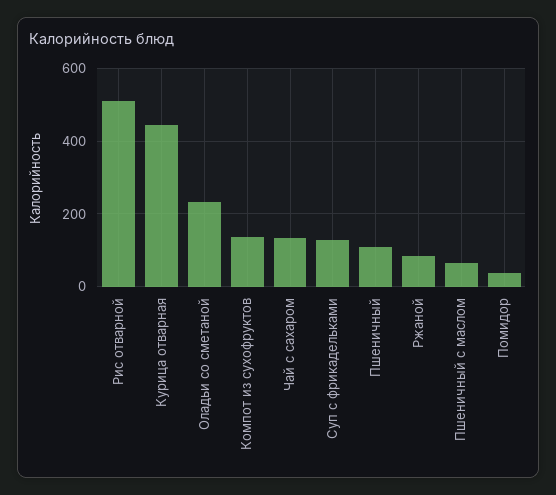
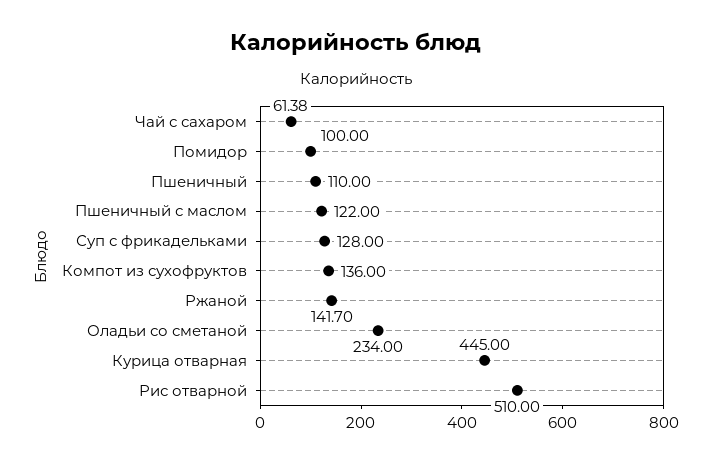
Чай с сахаром: 140 -> 61.38
Ржаной: 80 -> 141.7
Пшеничный с маслом: 60 -> 122
Помидор: 40 -> 100

